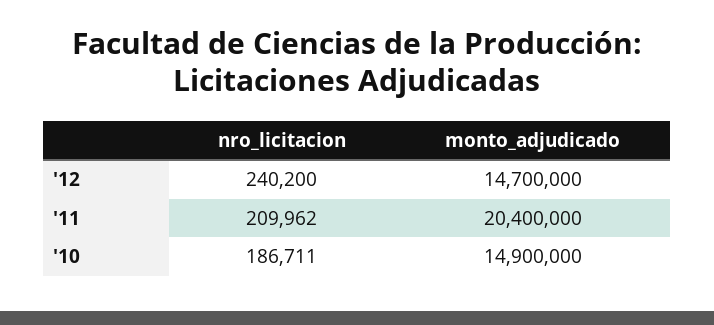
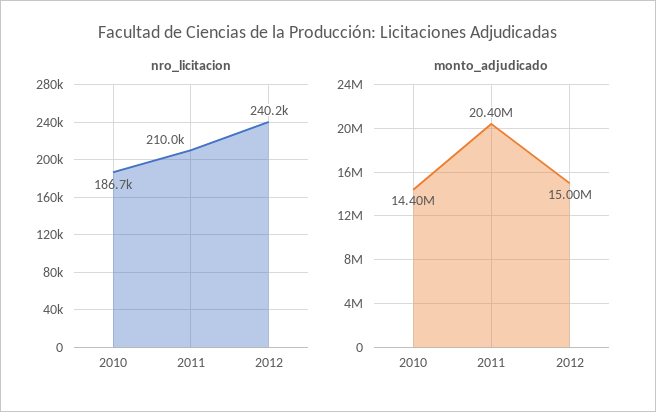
monto_adjudicado, '12: 14700000 -> 15000000
monto_adjudicado, '10: 14900000 -> 14400000

